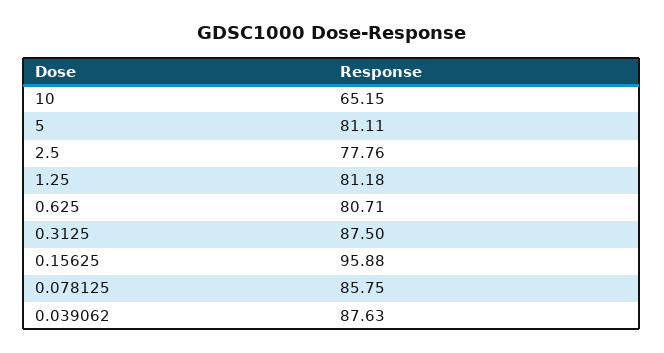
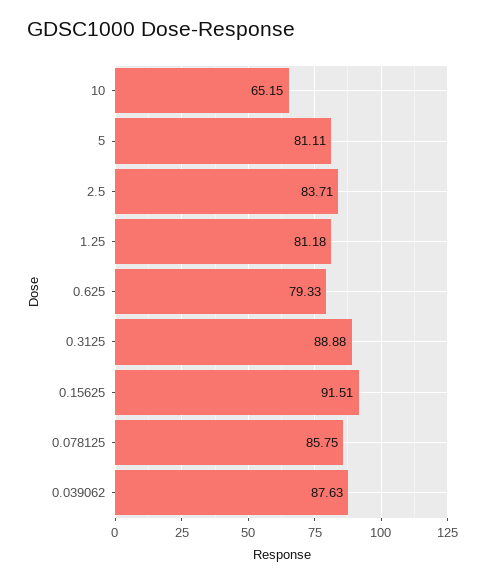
2.5: 77.76 -> 83.71
0.625: 80.71 -> 79.33
0.3125: 87.5 -> 88.88
0.15625: 95.88 -> 91.51

